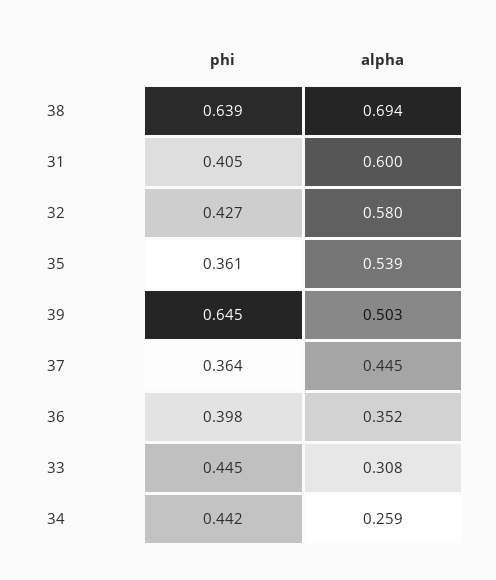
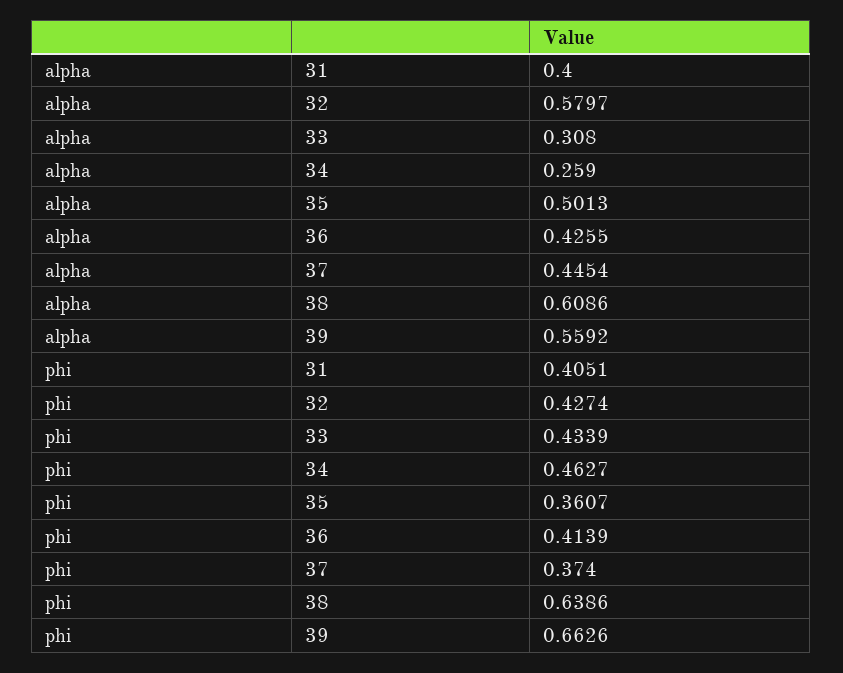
alpha, 38: 0.694 -> 0.6086
alpha, 31: 0.6 -> 0.4
alpha, 35: 0.539 -> 0.5013
phi, 39: 0.645 -> 0.6626
alpha, 39: 0.503 -> 0.5592
phi, 37: 0.364 -> 0.374
phi, 36: 0.398 -> 0.4139
alpha, 36: 0.352 -> 0.4255
phi, 33: 0.445 -> 0.4339
phi, 34: 0.442 -> 0.4627

